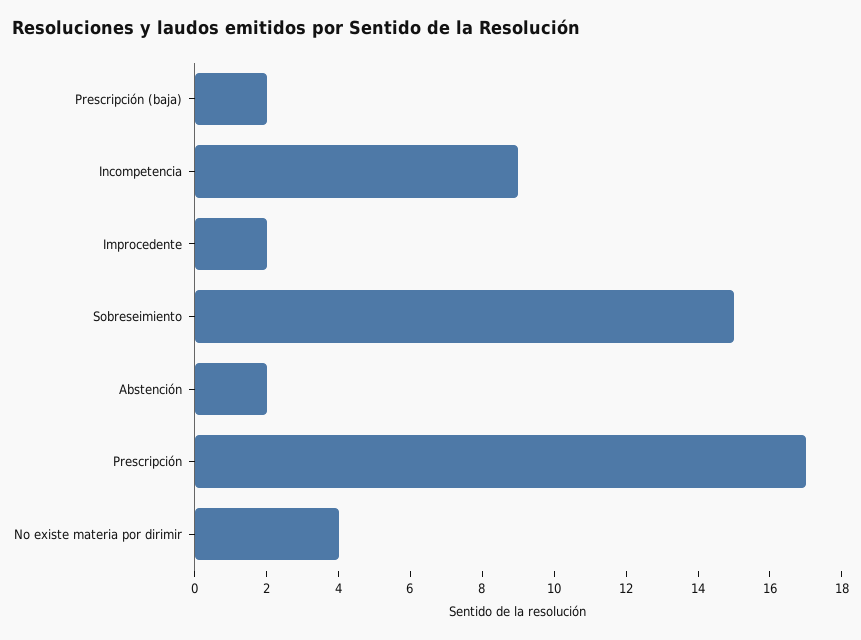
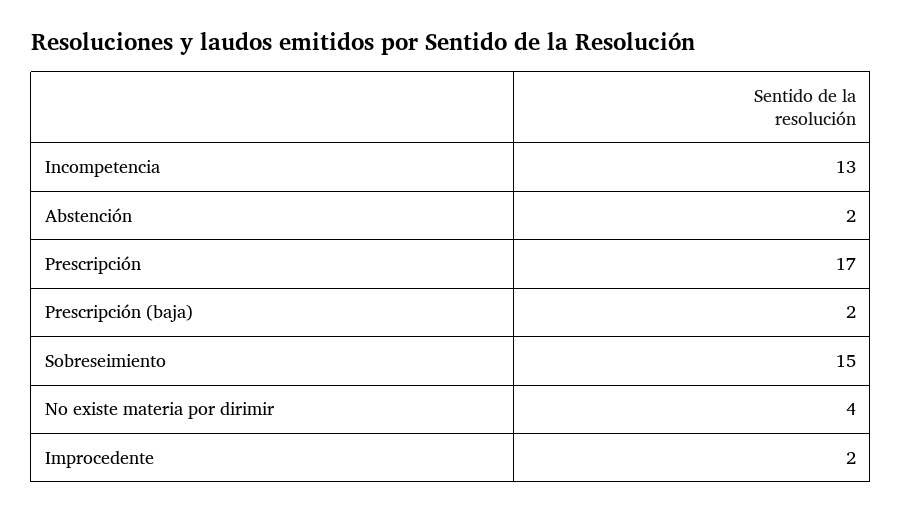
Incompetencia: 9 -> 13

